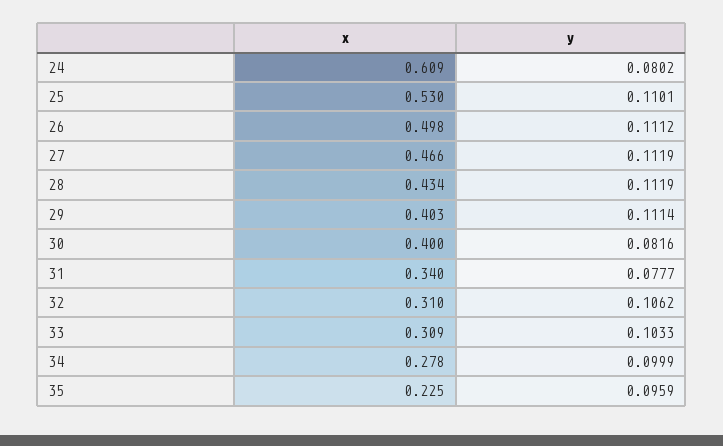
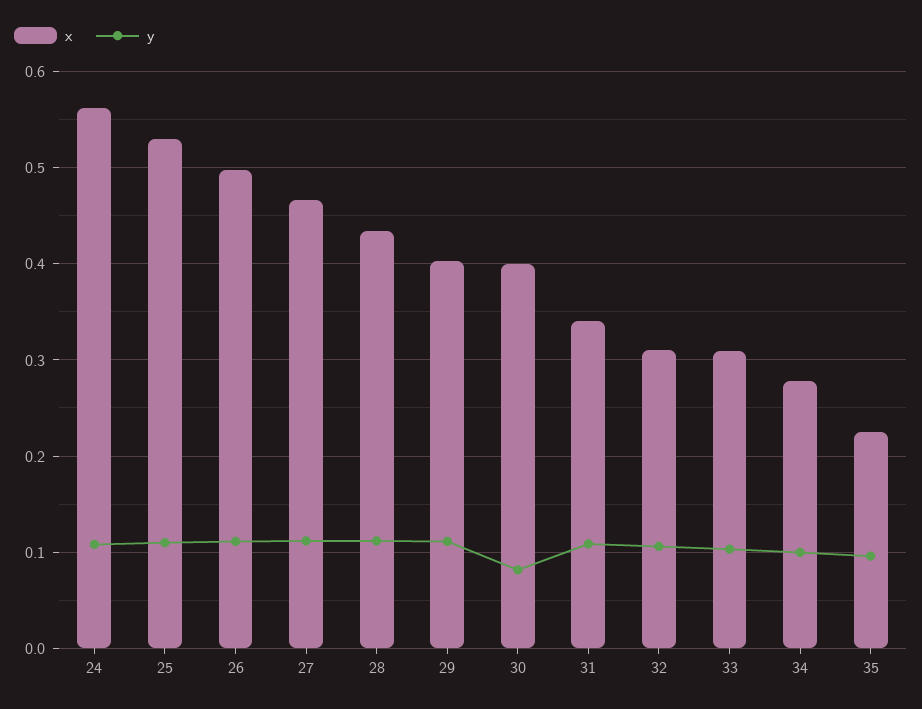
x, 24: 0.609 -> 0.56
y, 24: 0.0802 -> 0.11
y, 31: 0.0777 -> 0.11

